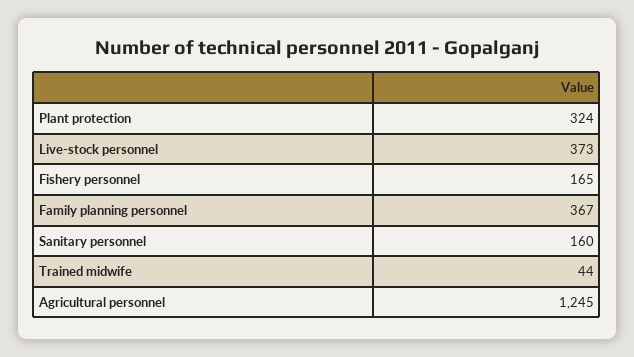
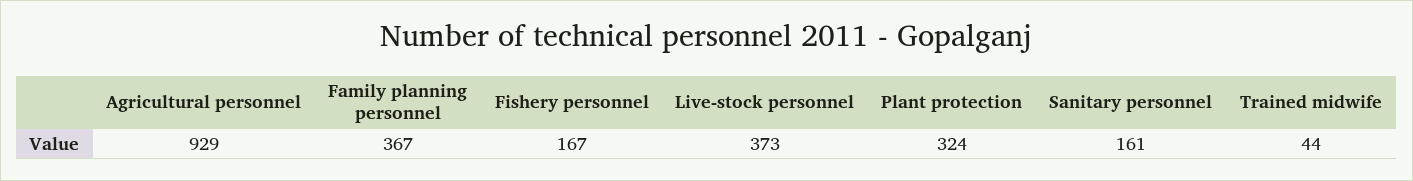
Fishery personnel: 165 -> 167
Sanitary personnel: 160 -> 161
Agricultural personnel: 1245 -> 929

